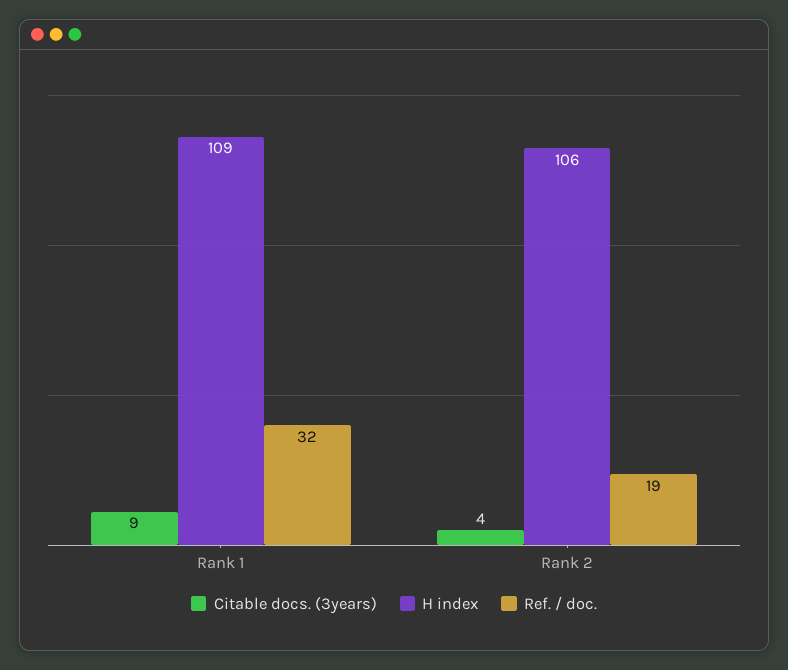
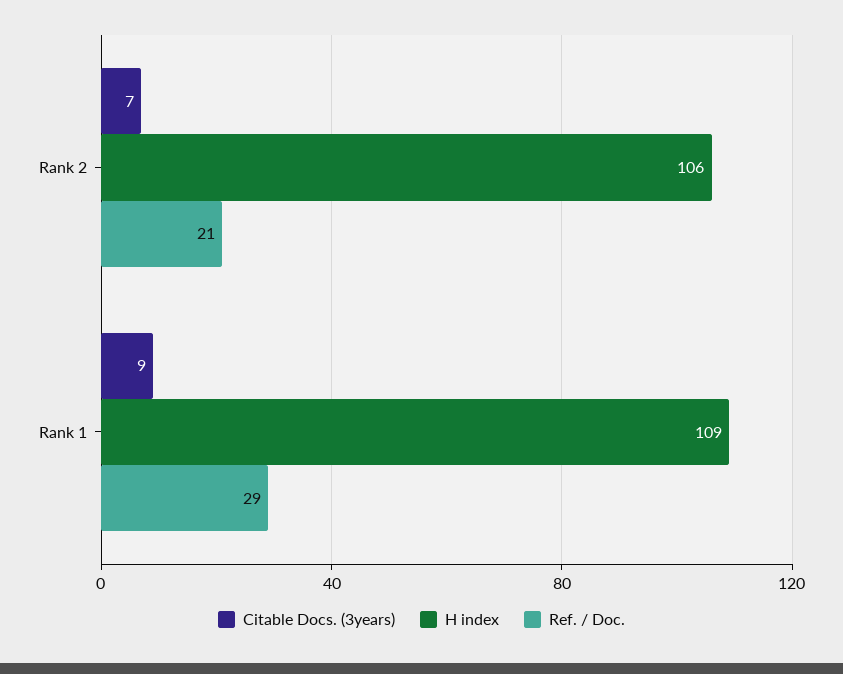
Ref. / doc., Rank 1: 32 -> 29
Citable docs. (3years), Rank 2: 4 -> 7
Ref. / doc., Rank 2: 19 -> 21

